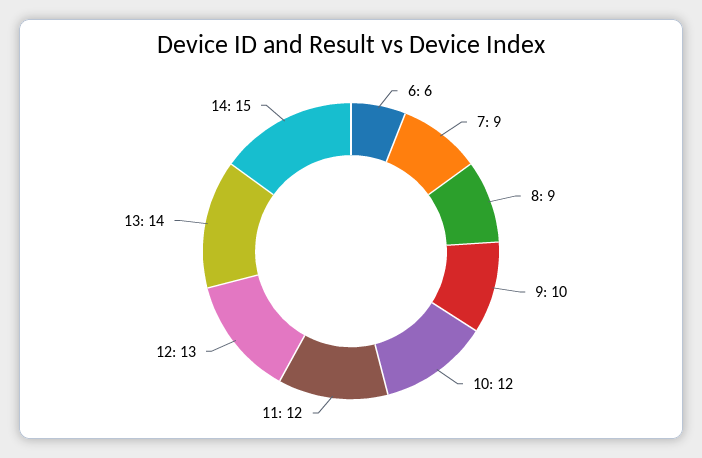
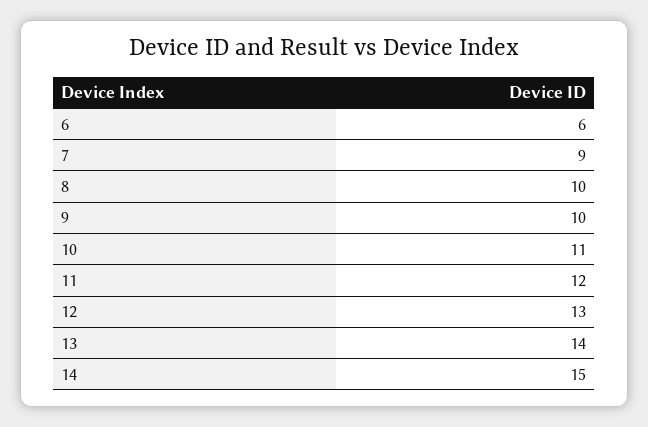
8: 9 -> 10
10: 12 -> 11

